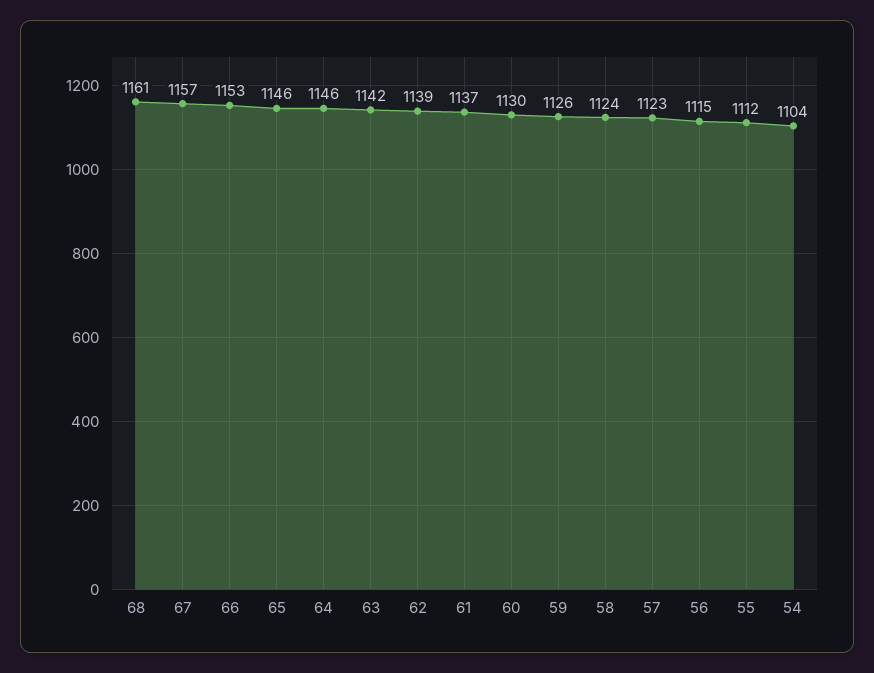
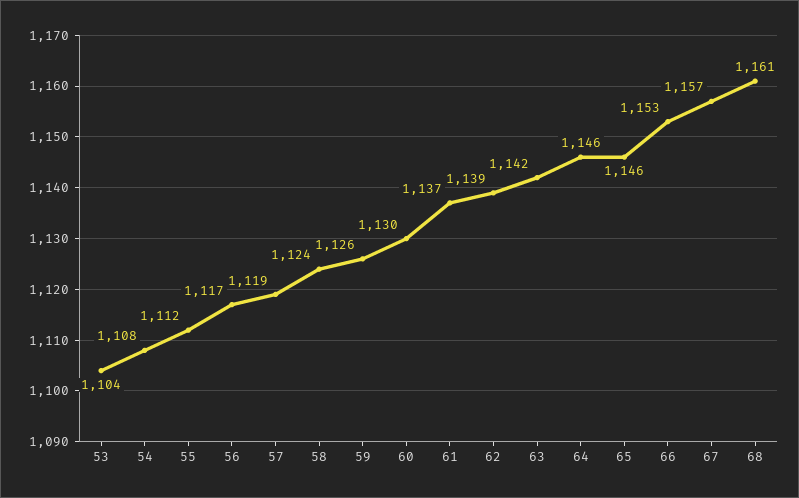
57: 1123 -> 1119
56: 1115 -> 1117
54: 1104 -> 1108
53: none -> 1104

